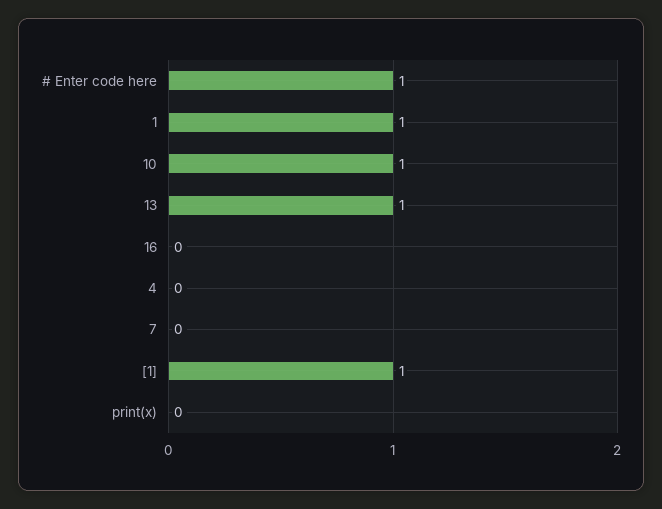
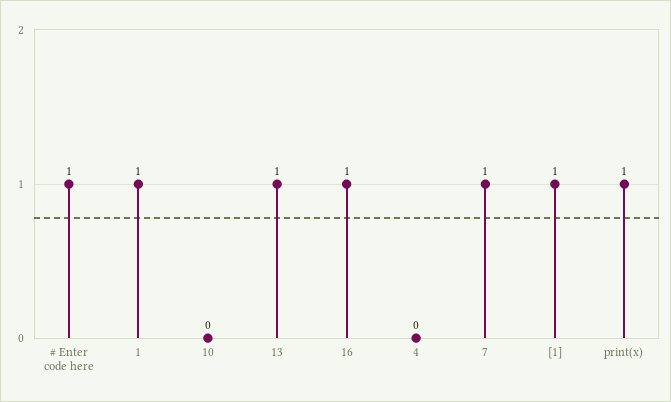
10: 1 -> 0
16: 0 -> 1
7: 0 -> 1
print(x): 0 -> 1

